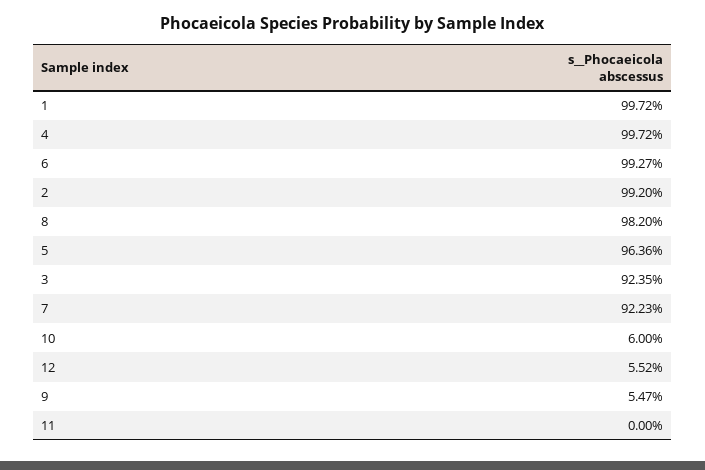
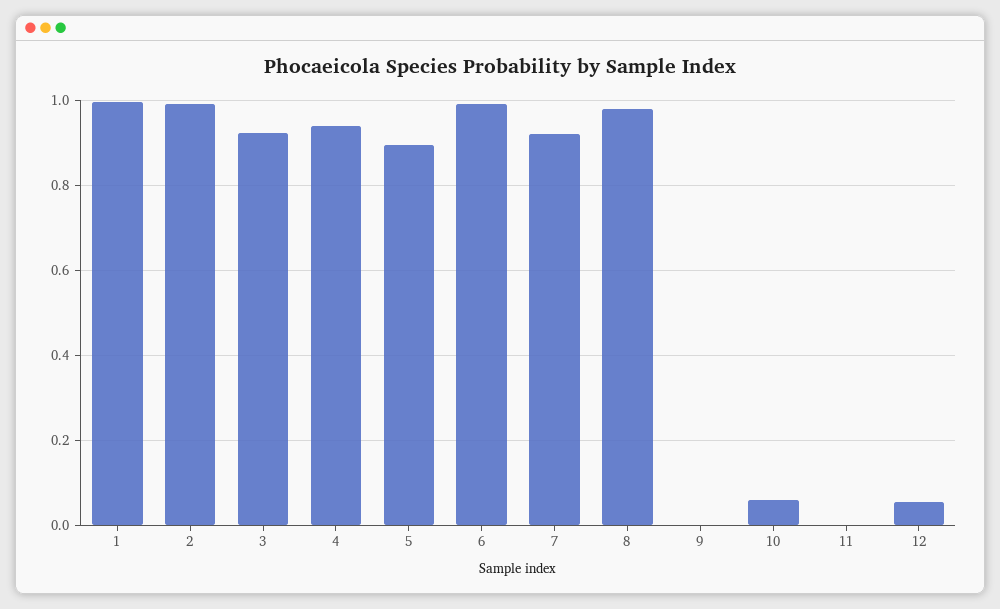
4: 0.9972 -> 0.94
5: 0.9636 -> 0.9
9: 0.0547 -> 0

